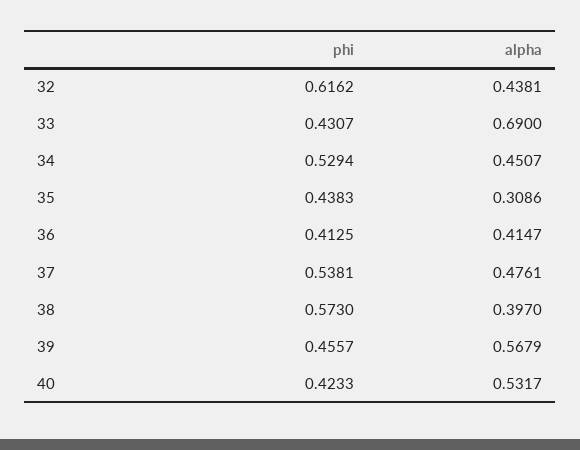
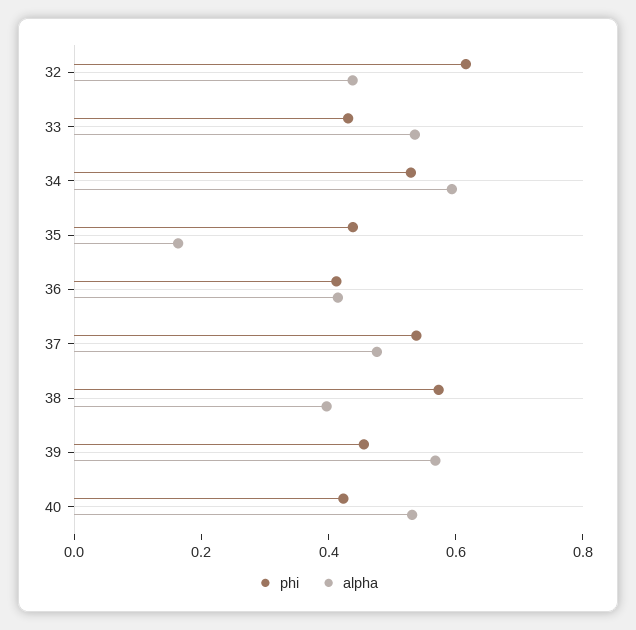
alpha, 33: 0.69 -> 0.55
alpha, 34: 0.4507 -> 0.6
alpha, 35: 0.3086 -> 0.15

